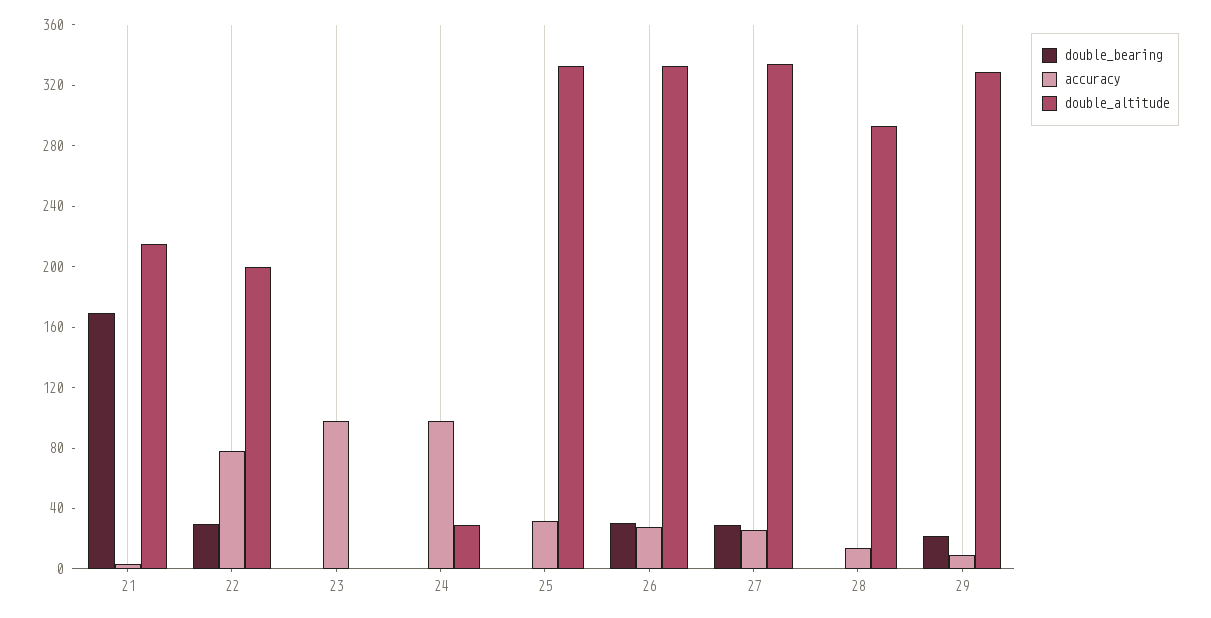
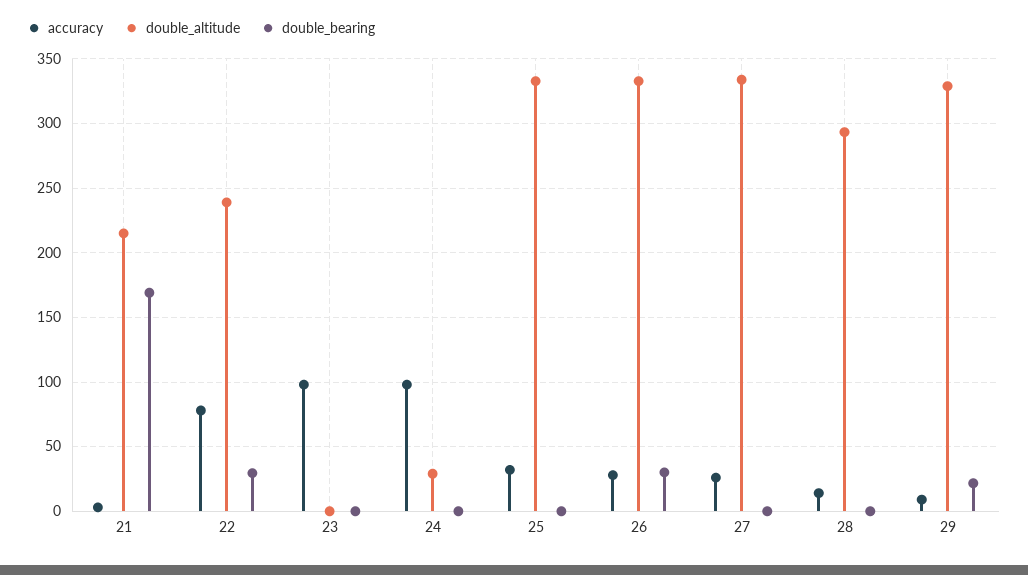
double_altitude, 22: 200 -> 240
double_bearing, 27: 30 -> 0

